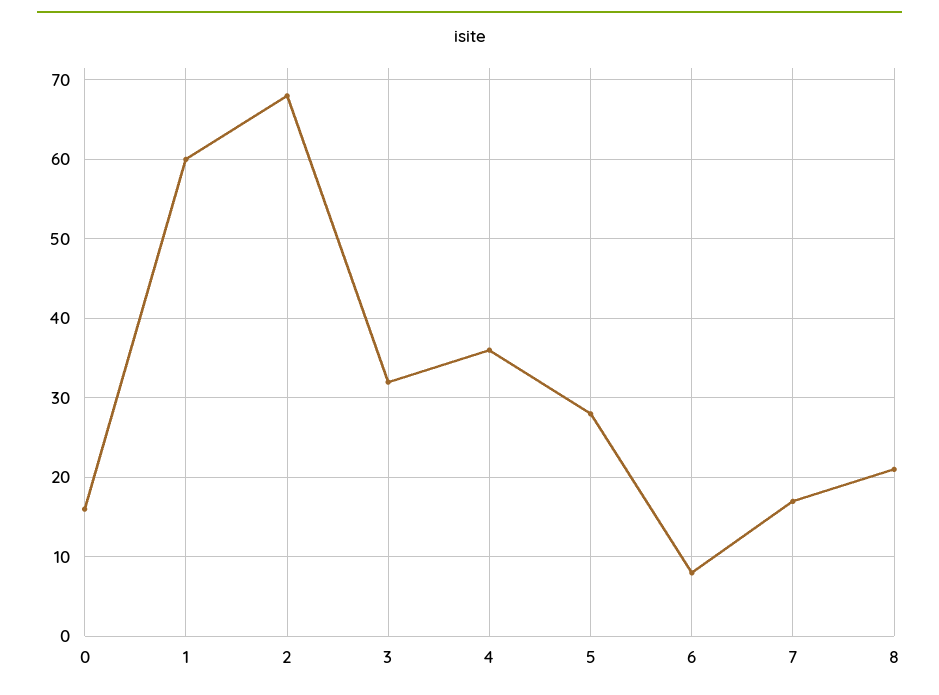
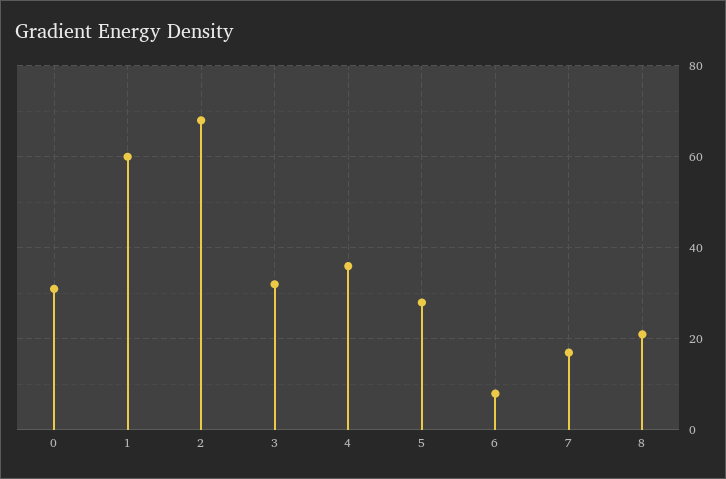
0: 16 -> 30

